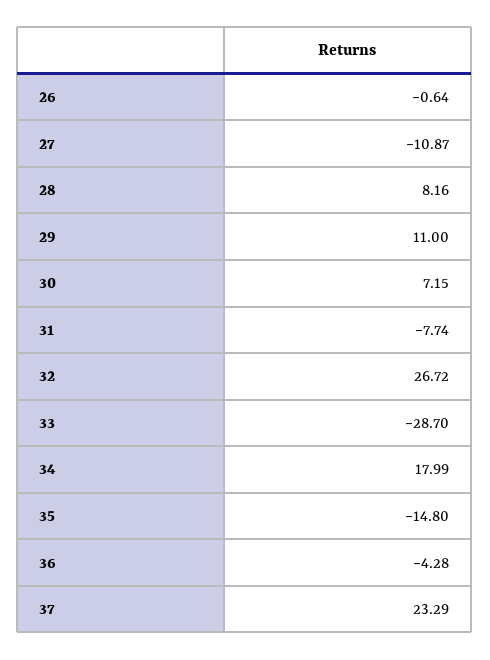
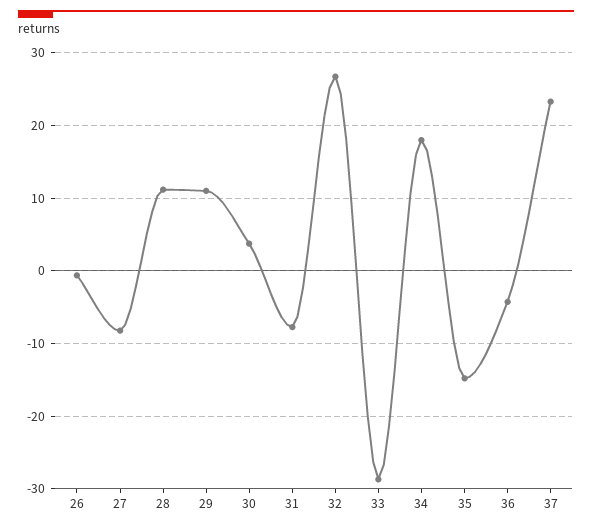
27: -10.87 -> -8
28: 8.16 -> 11
30: 7.15 -> 4

